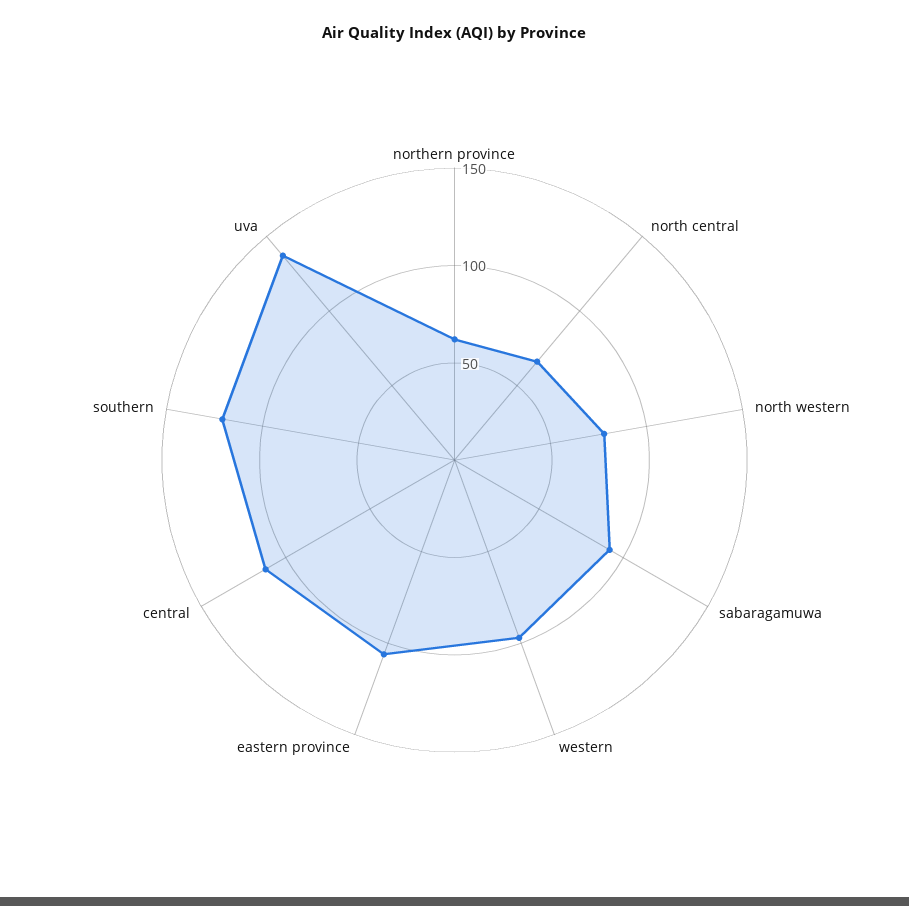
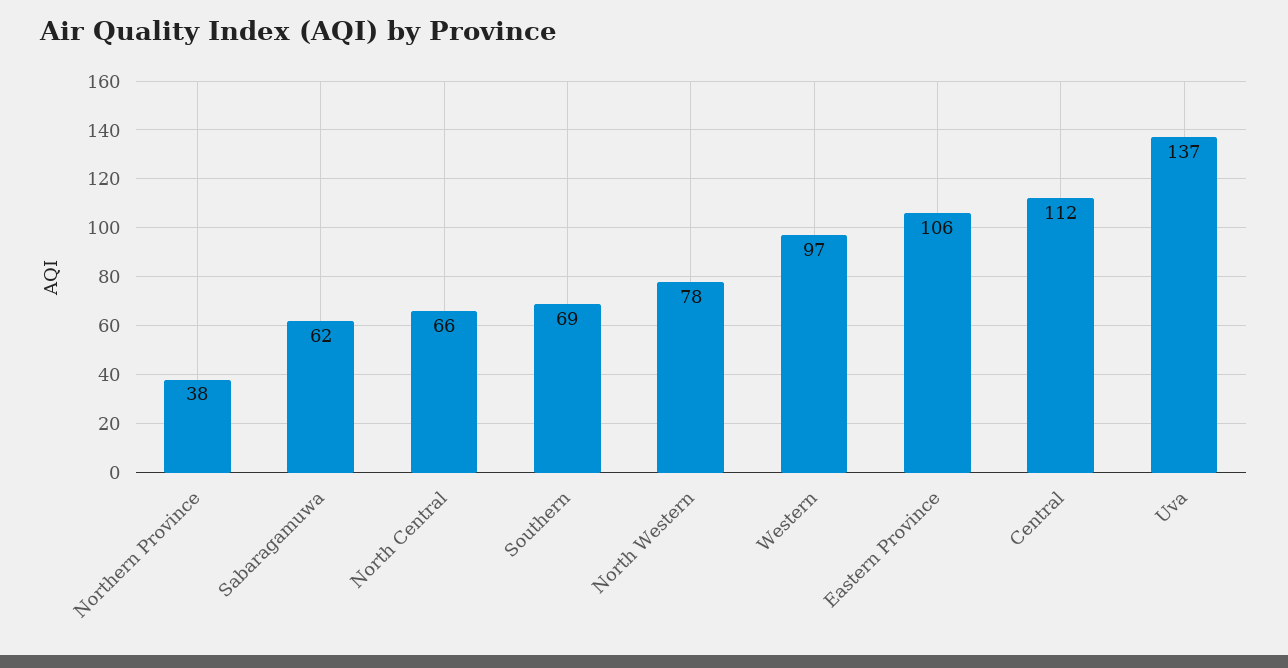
northern province: 60 -> 38
sabaragamuwa: 90 -> 62
southern: 120 -> 69

